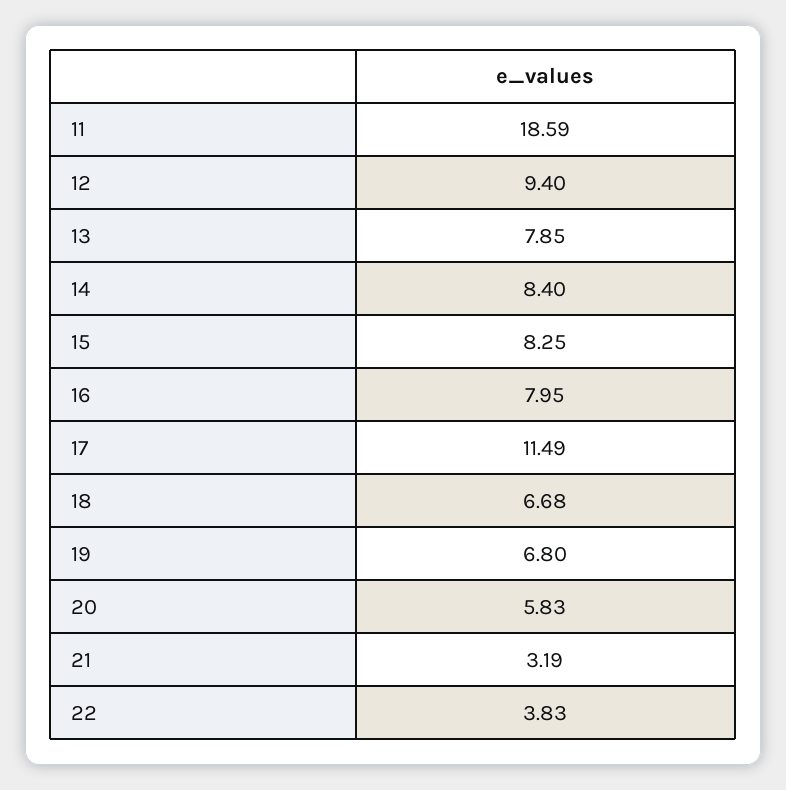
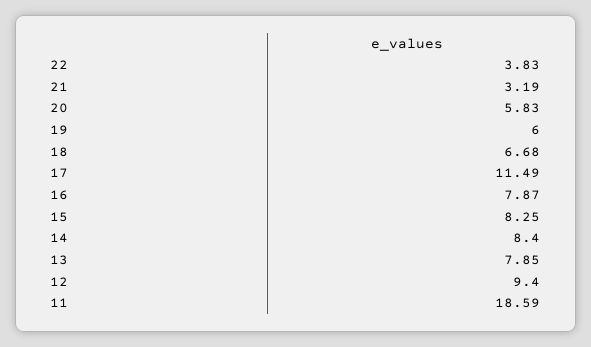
16: 7.95 -> 7.87
19: 6.8 -> 6

